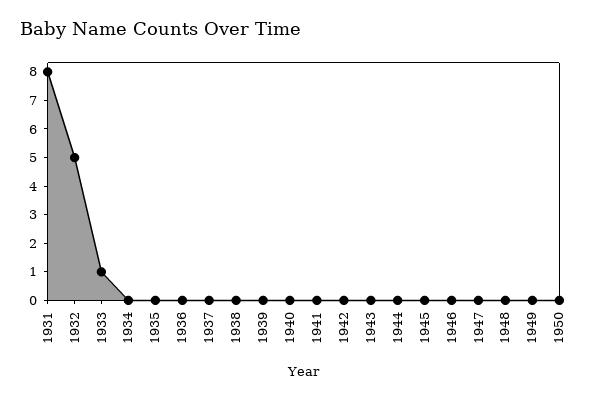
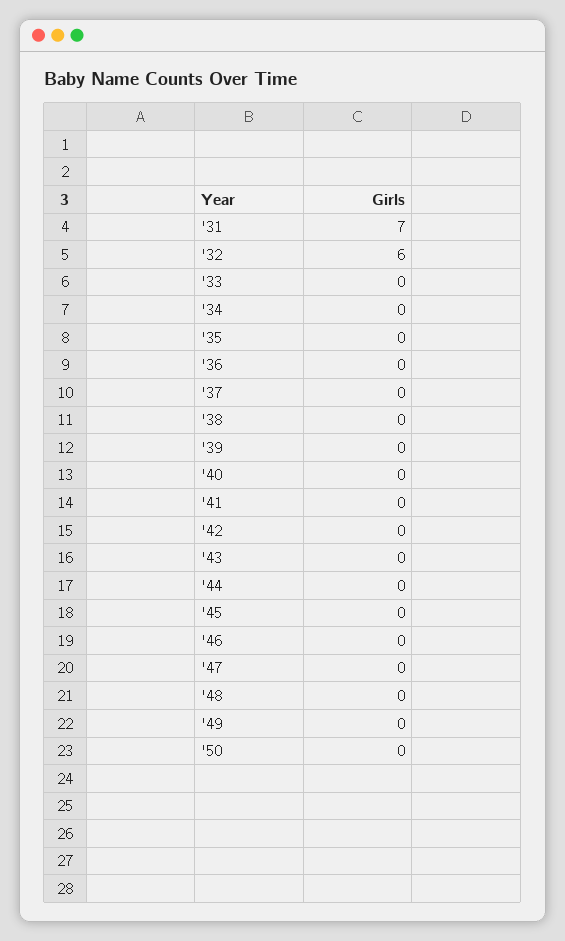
1931: 8 -> 7
1932: 5 -> 6
1933: 1 -> 0

